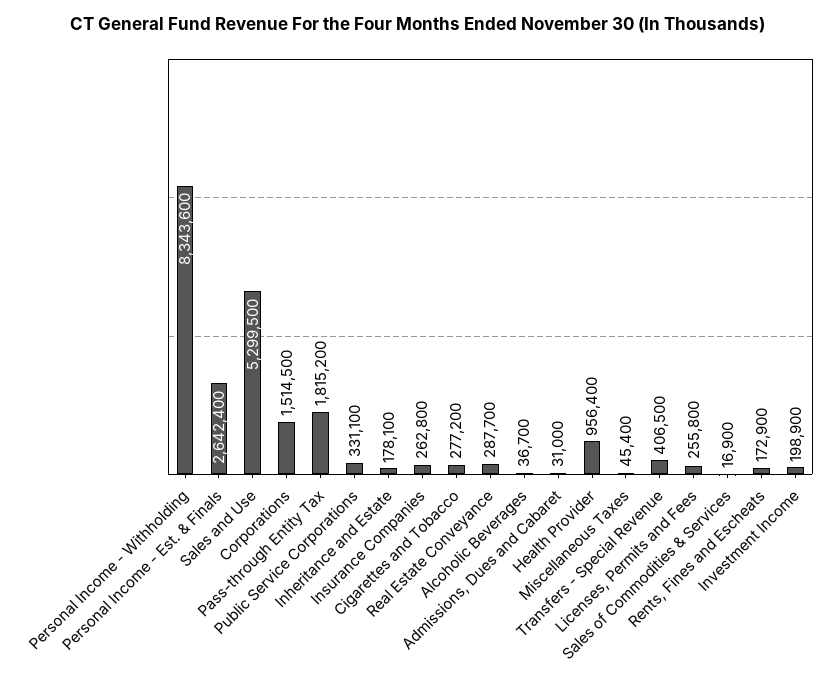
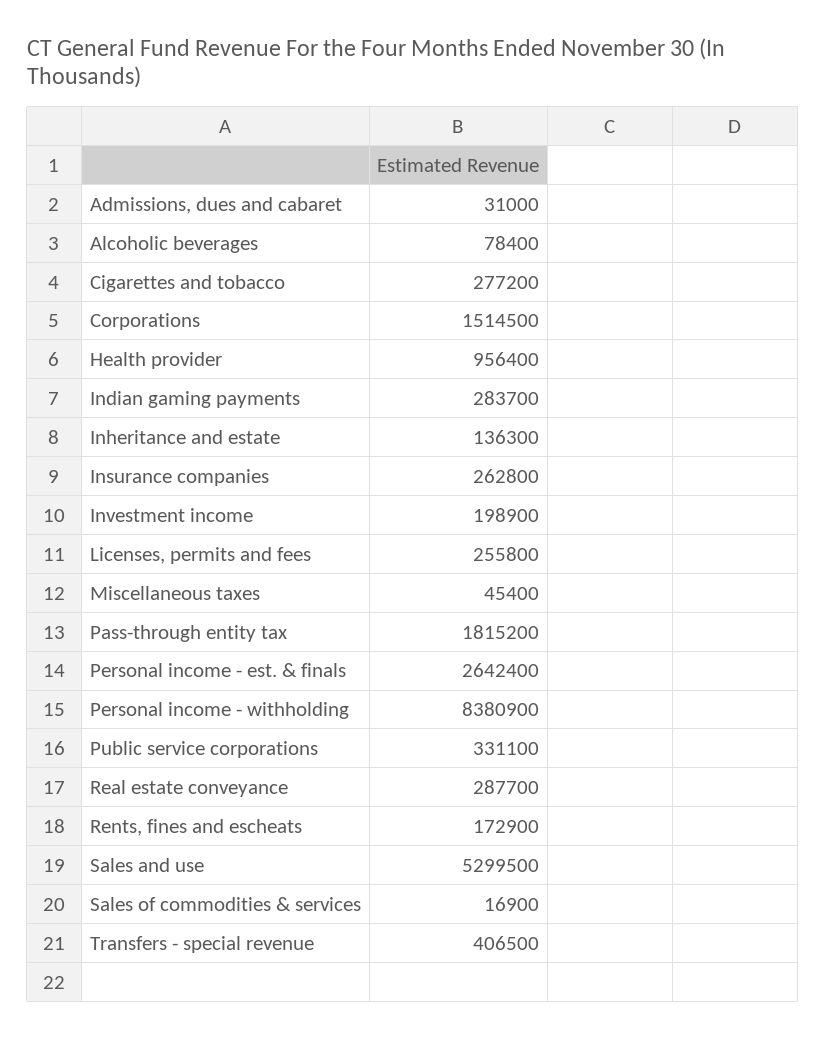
Personal Income - Withholding: 8343600 -> 8380900
Inheritance and Estate: 178100 -> 136300
Alcoholic Beverages: 36700 -> 78400
Indian gaming payments: none -> 283700

